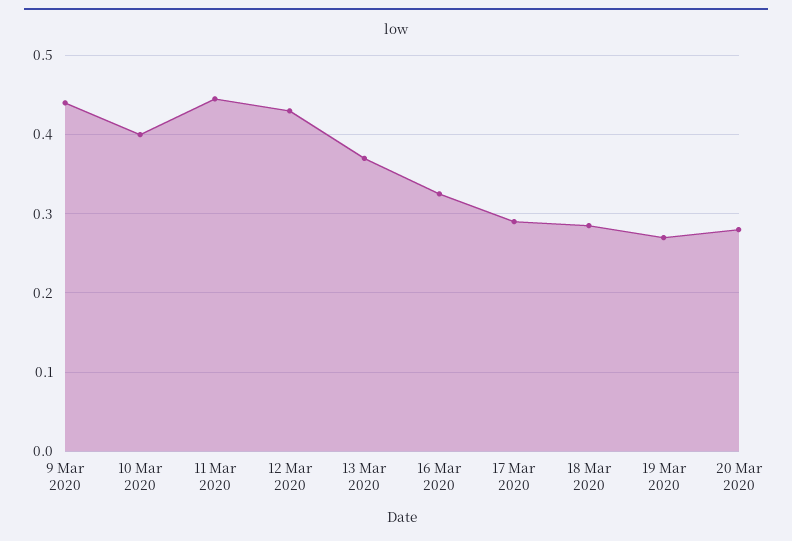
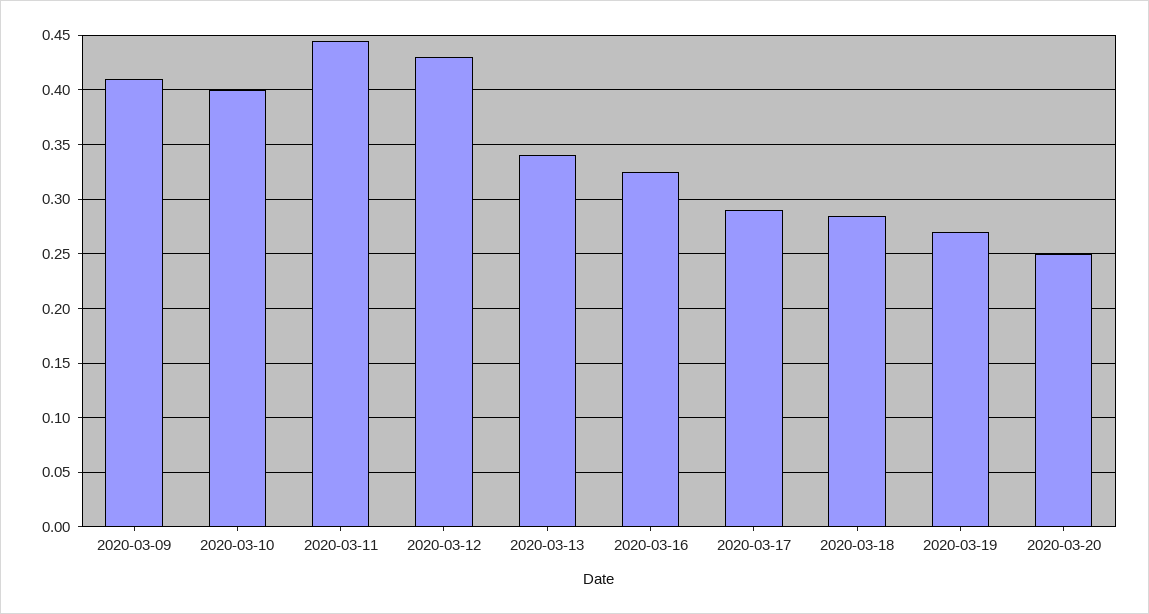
9 Mar 2020: 0.44 -> 0.41
13 Mar 2020: 0.37 -> 0.34
20 Mar 2020: 0.28 -> 0.25

